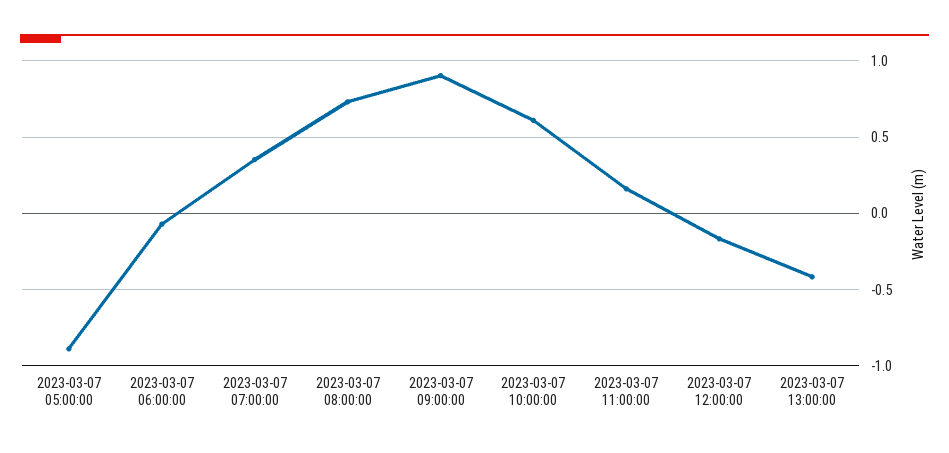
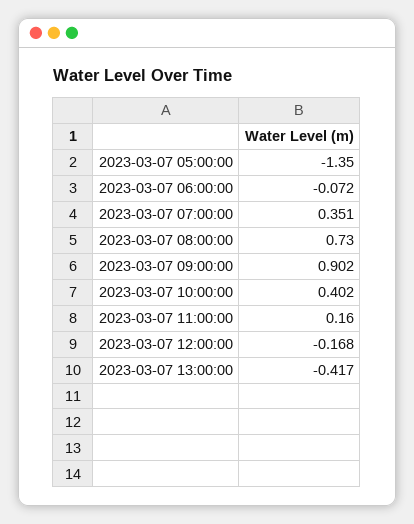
2023-03-07 05:00:00: -0.9 -> -1.35
2023-03-07 10:00:00: 0.6 -> 0.402

